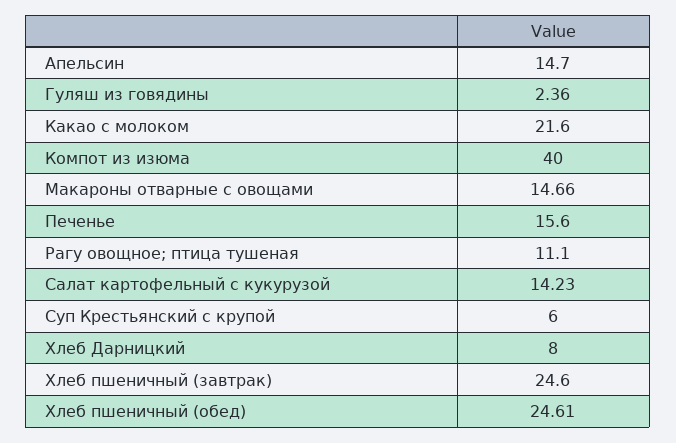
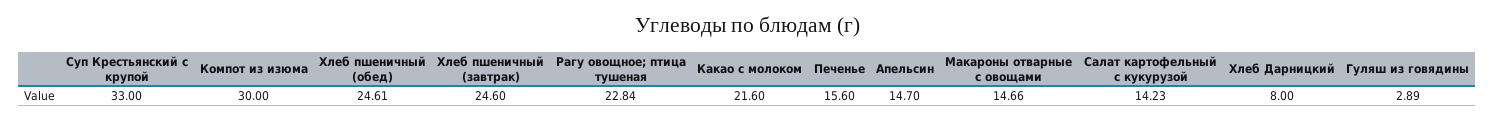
Гуляш из говядины: 2.36 -> 2.89
Компот из изюма: 40 -> 30
Рагу овощное; птица тушеная: 11.1 -> 22.84
Суп Крестьянский с крупой: 6 -> 33

